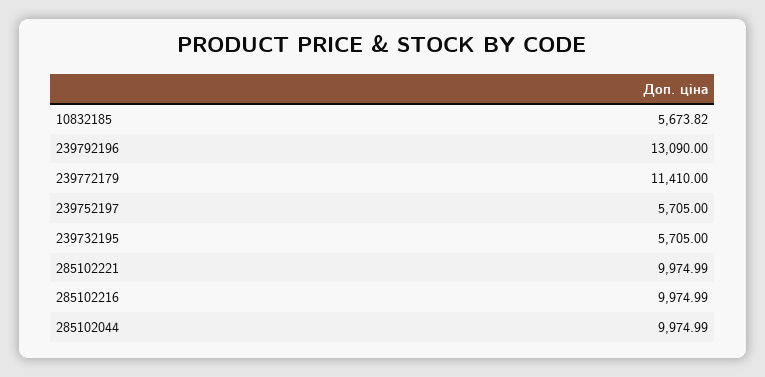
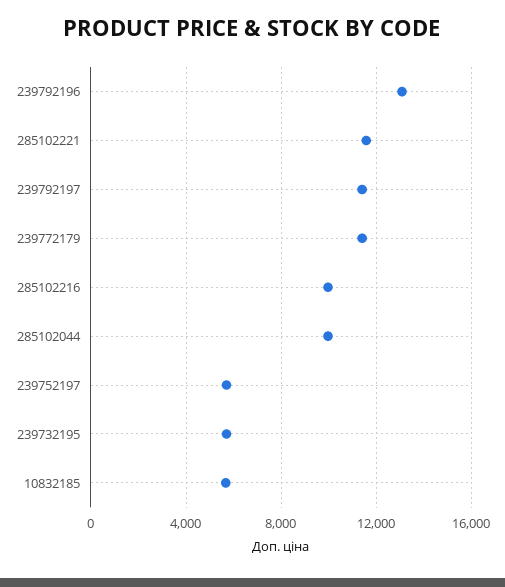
285102221: 9974.99 -> 11500
239792197: none -> 11500

